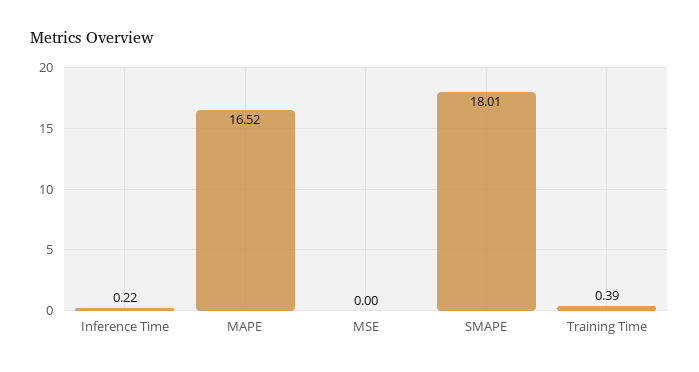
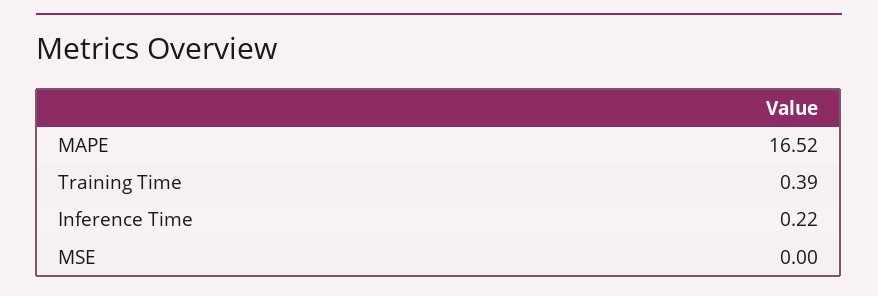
SMAPE: 18.01 -> none

